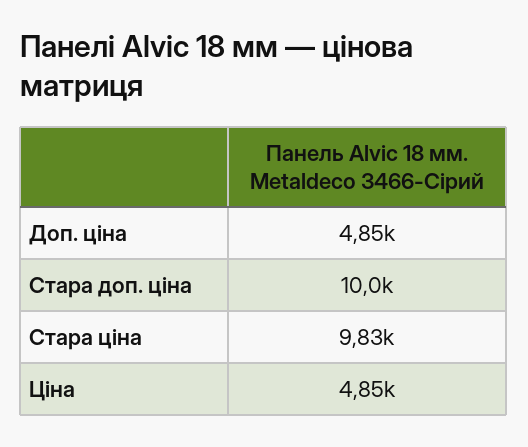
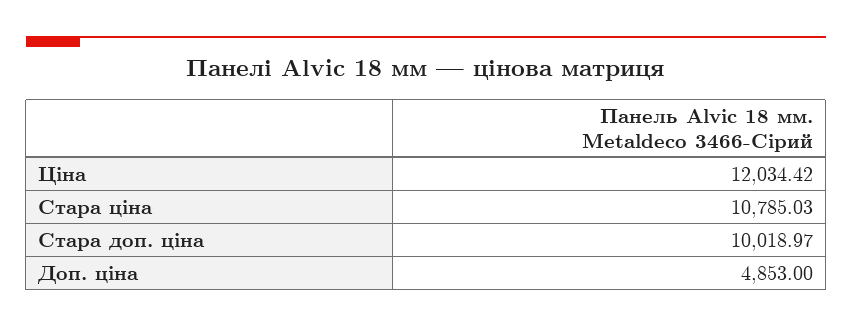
Стара ціна: 9830 -> 10785.03
Ціна: 4850 -> 12034.42

